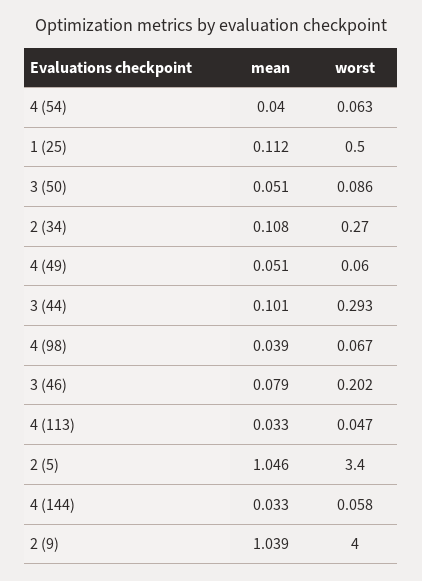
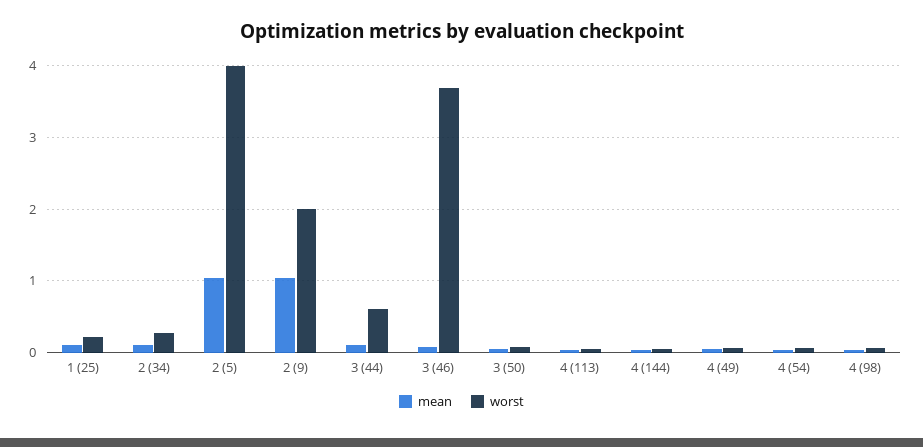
worst, 1 (25): 0.5 -> 0.2
worst, 3 (44): 0.293 -> 0.6
worst, 3 (46): 0.202 -> 3.7
worst, 2 (5): 3.4 -> 4
worst, 2 (9): 4 -> 2

